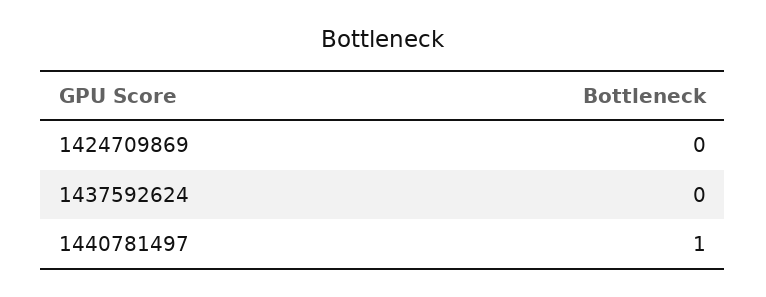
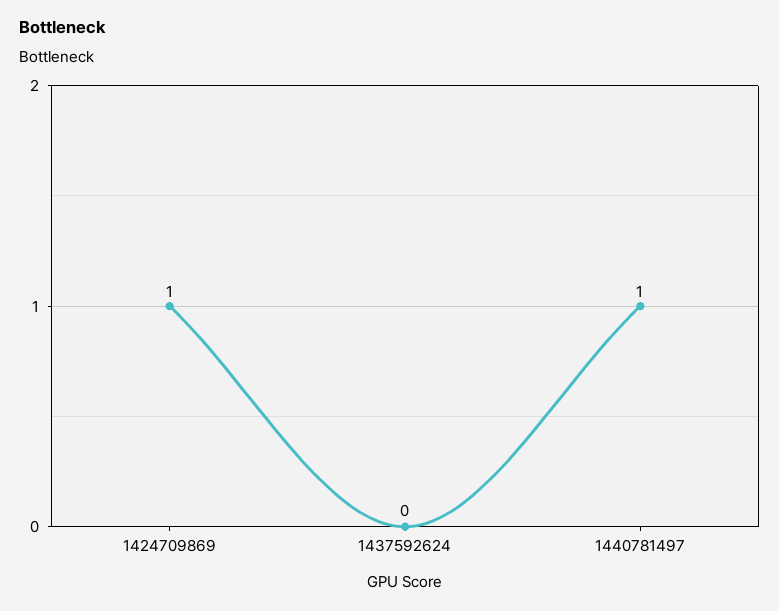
1424709869: 0 -> 1

